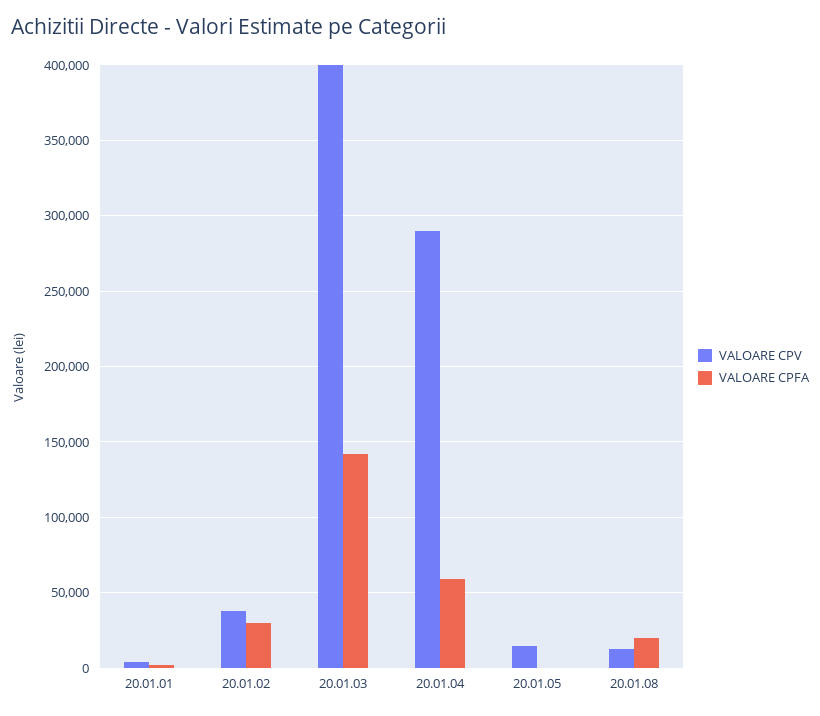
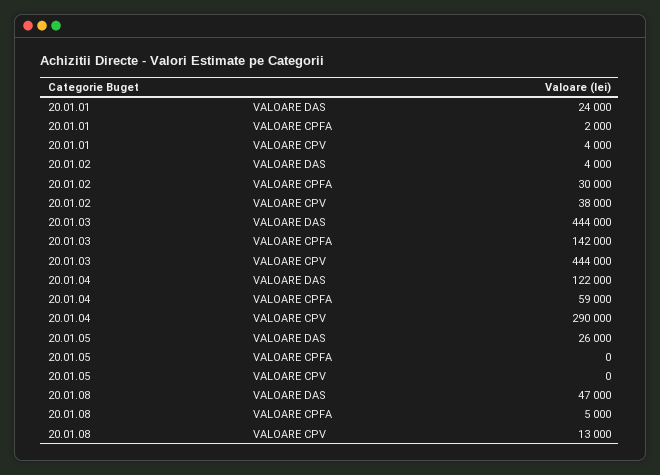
VALOARE CPV, 20.01.03: 400000 -> 444000
VALOARE CPV, 20.01.05: 15000 -> 0
VALOARE CPFA, 20.01.08: 20000 -> 5000
VALOARE DAS, 20.01.01: none -> 24000
VALOARE DAS, 20.01.02: none -> 4000
VALOARE DAS, 20.01.03: none -> 444000
VALOARE DAS, 20.01.04: none -> 122000
VALOARE DAS, 20.01.05: none -> 26000
VALOARE DAS, 20.01.08: none -> 47000

